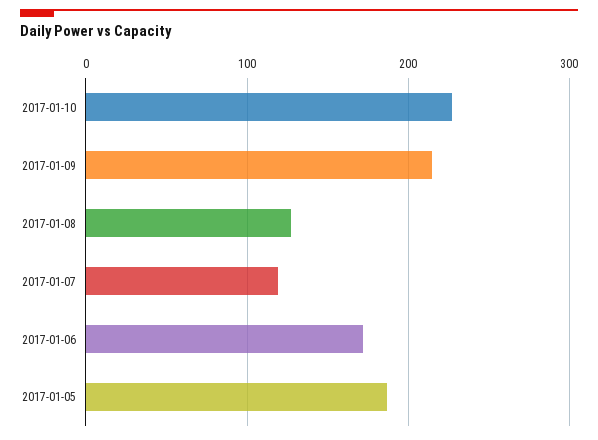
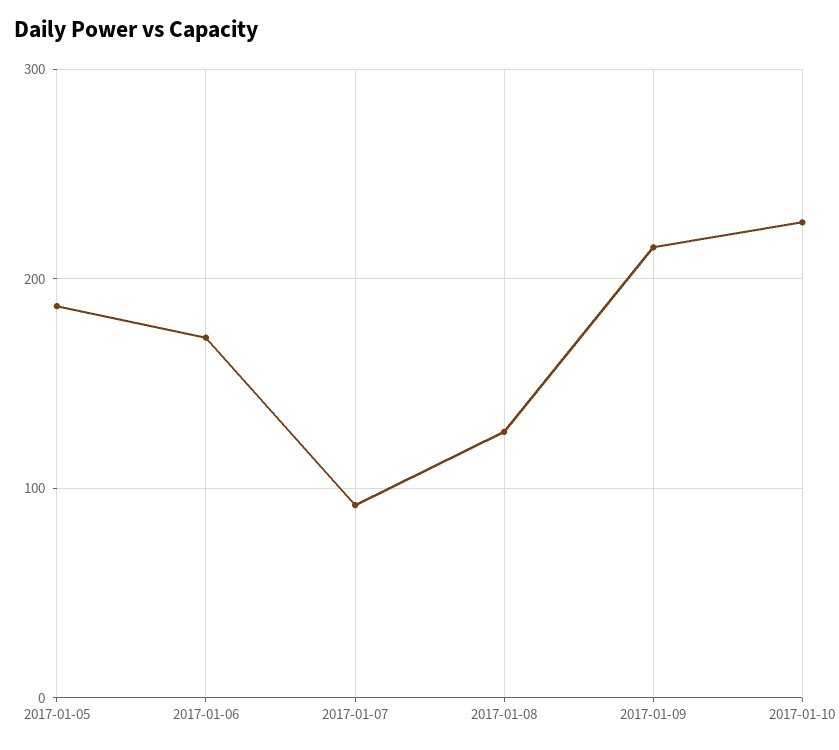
2017-01-07: 120 -> 90

